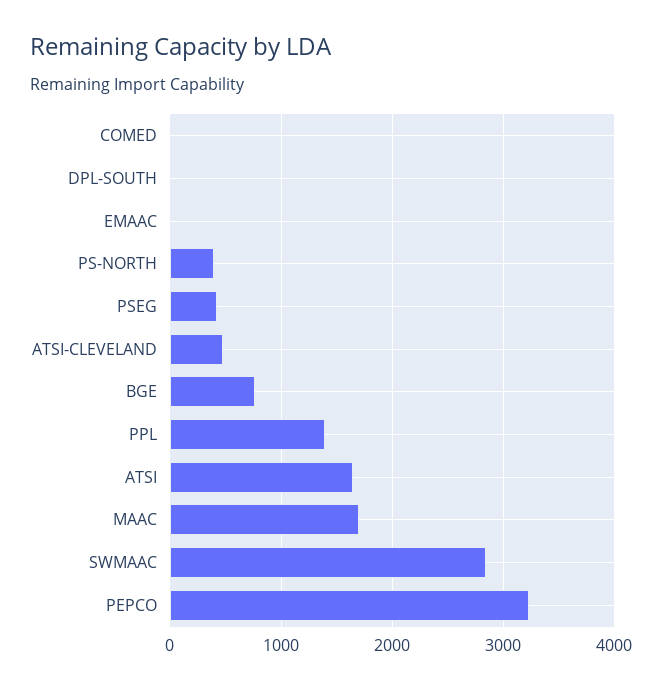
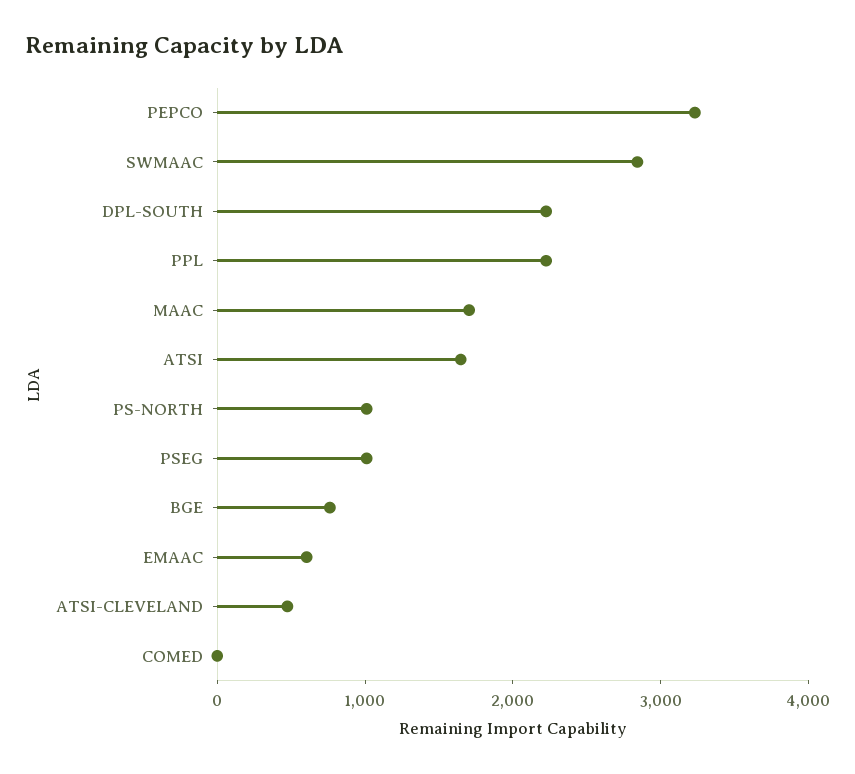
DPL-SOUTH: 0 -> 2200
EMAAC: 0 -> 600
PS-NORTH: 400 -> 1000
PSEG: 400 -> 1000
PPL: 1400 -> 2200

